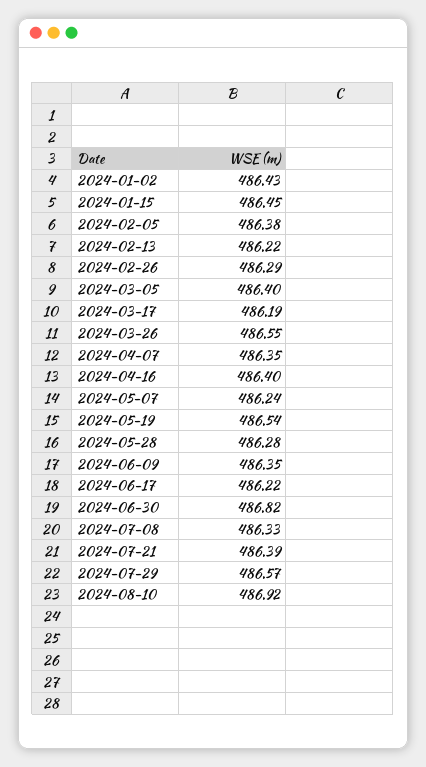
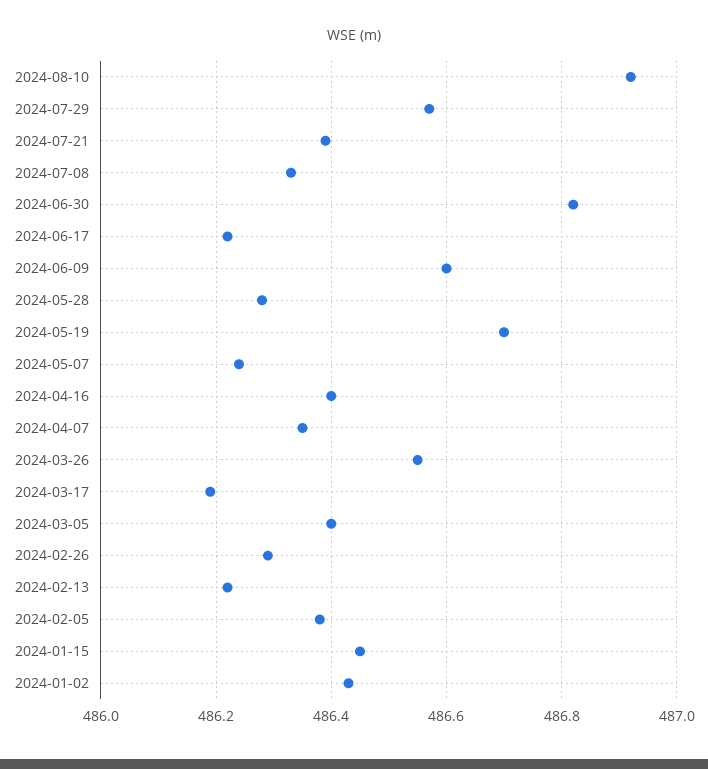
2024-05-19: 486.54 -> 486.7
2024-06-09: 486.35 -> 486.6

